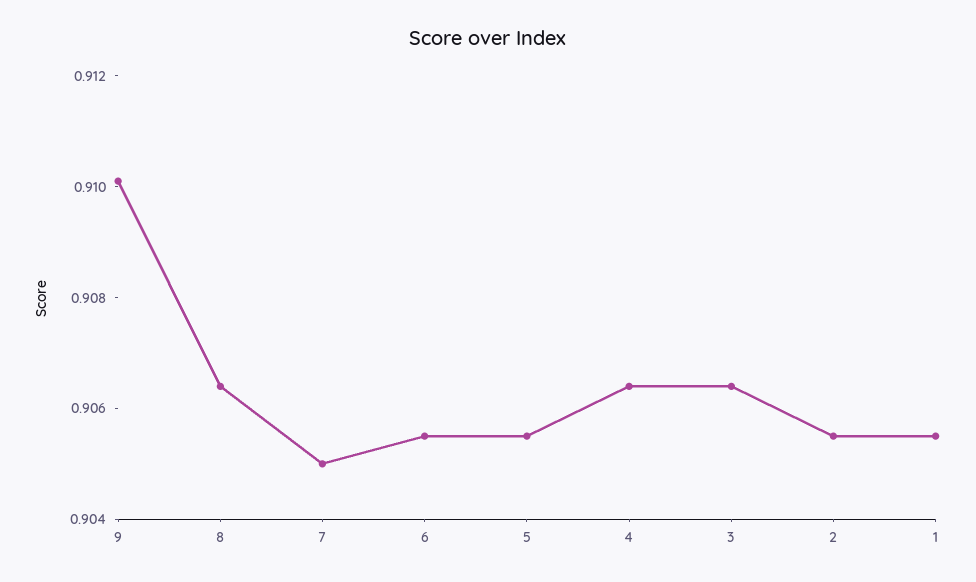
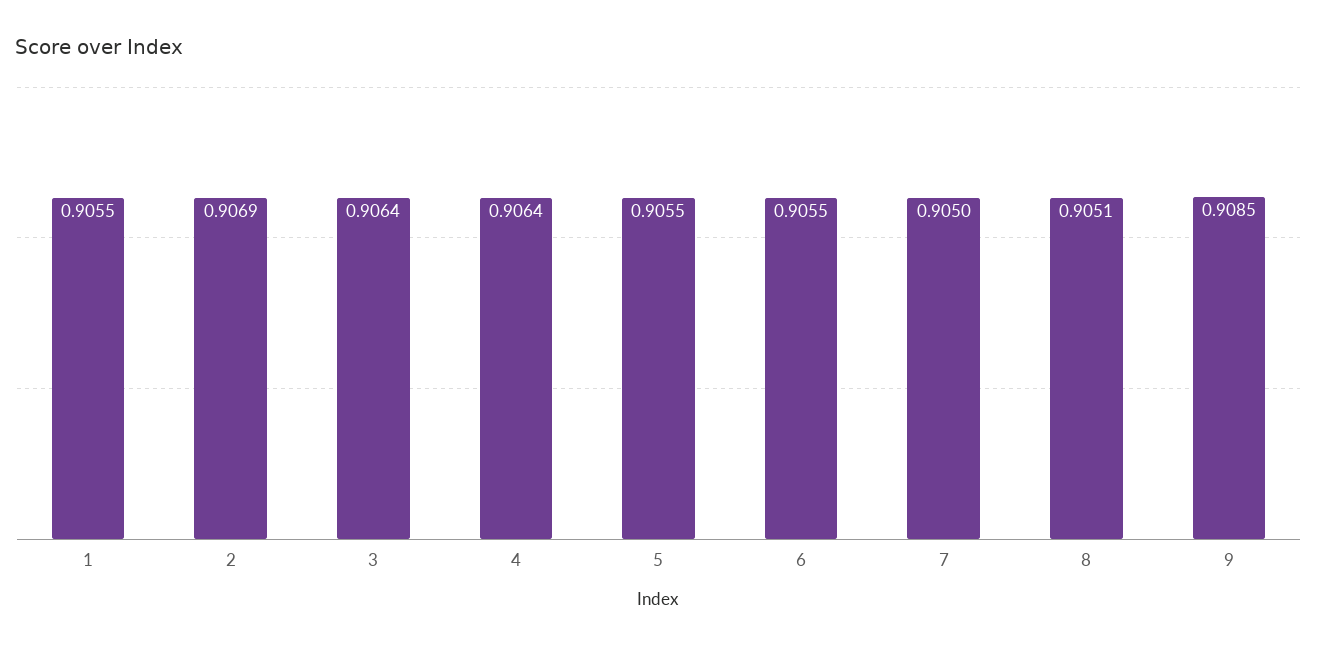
9: 0.91 -> 0.9085
8: 0.9065 -> 0.9051
2: 0.9055 -> 0.9069

